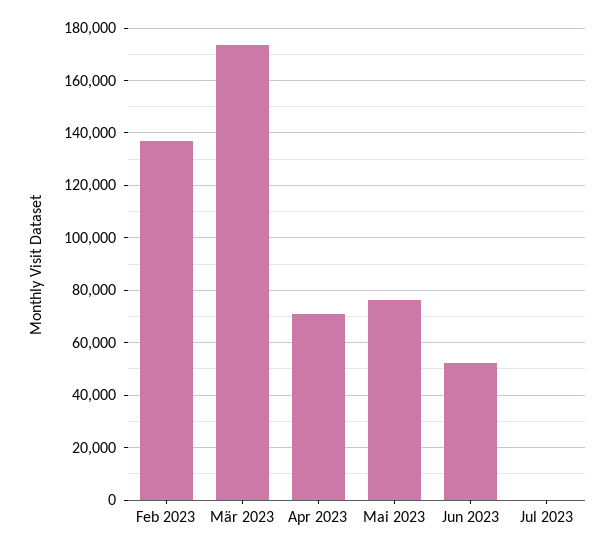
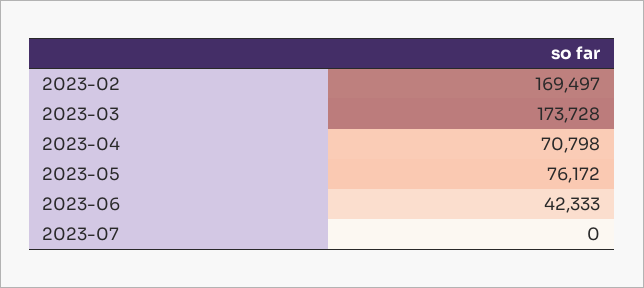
Feb 2023: 137500 -> 169497
Jun 2023: 52500 -> 42333

